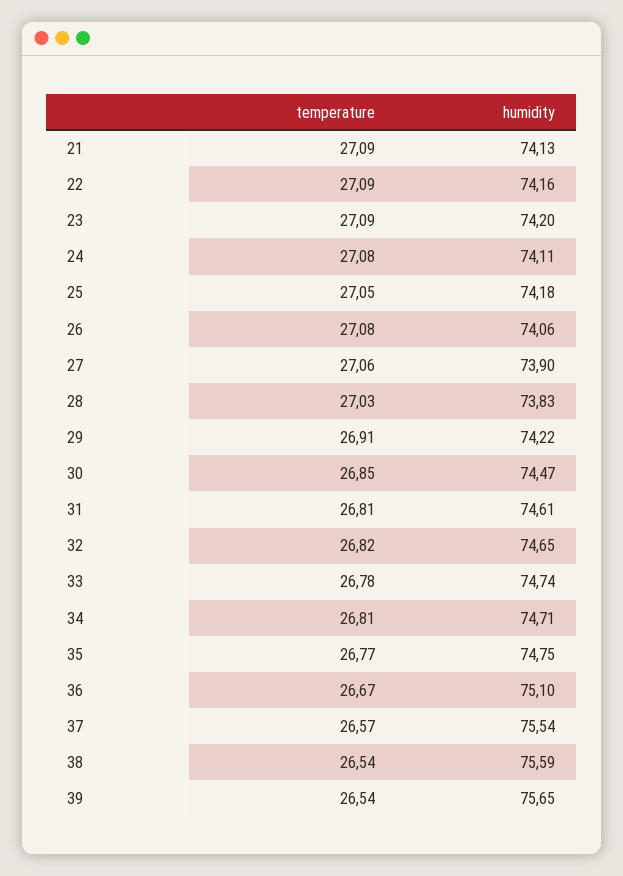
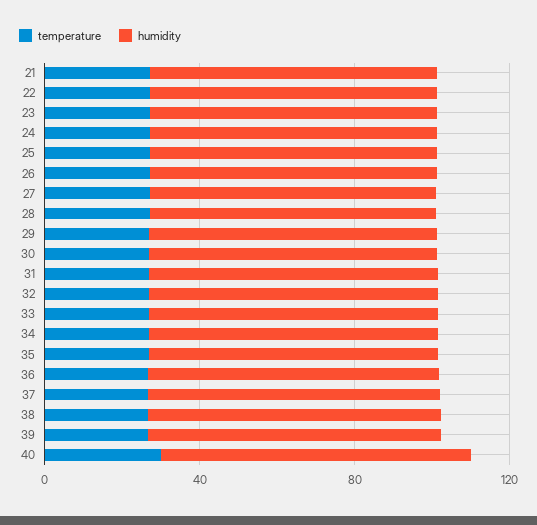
temperature, 40: none -> 30
humidity, 40: none -> 80

